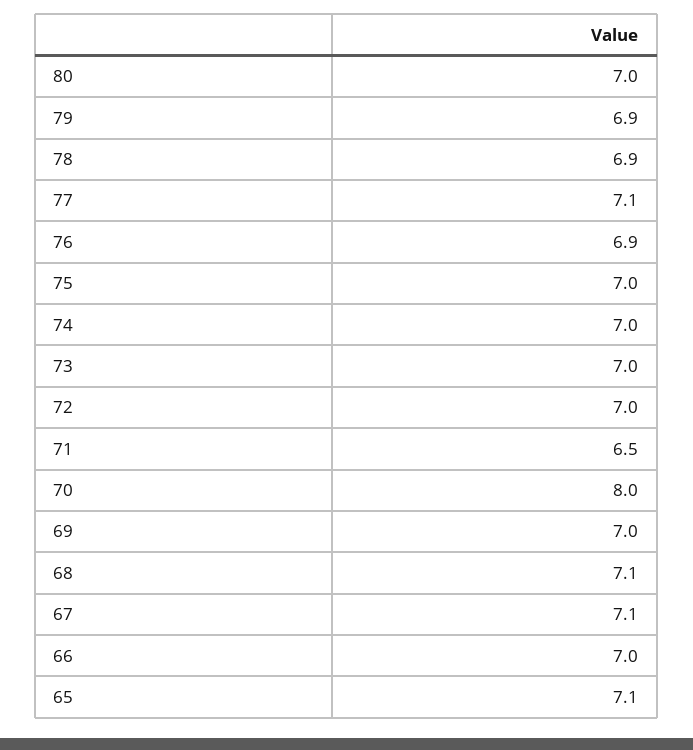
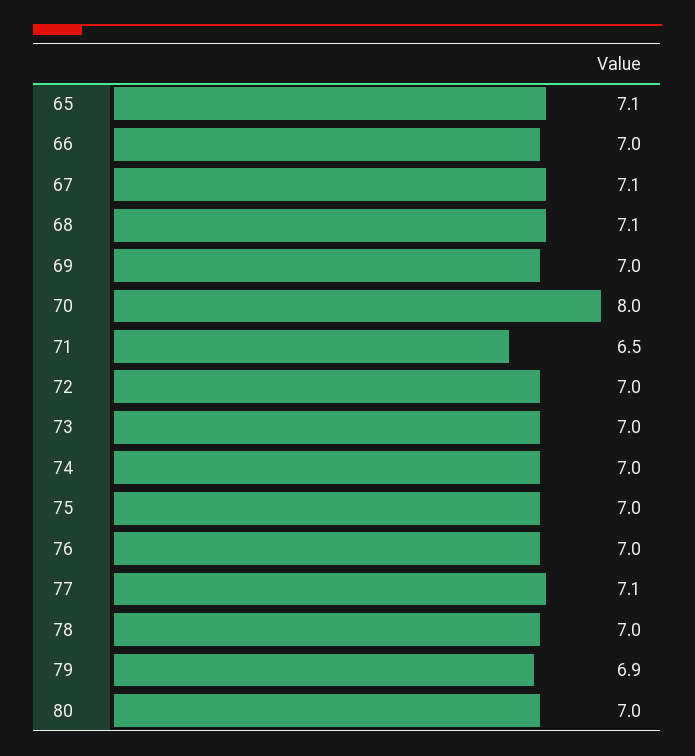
78: 6.9 -> 7
76: 6.9 -> 7

